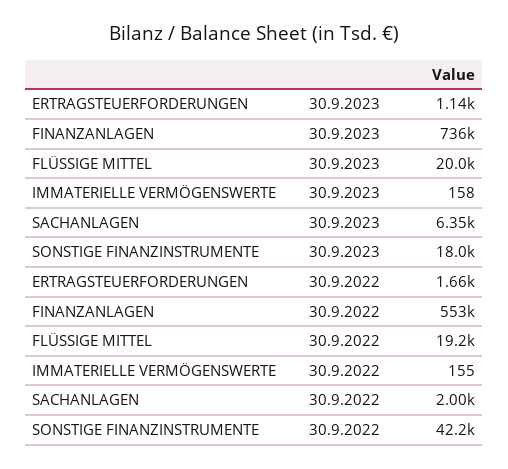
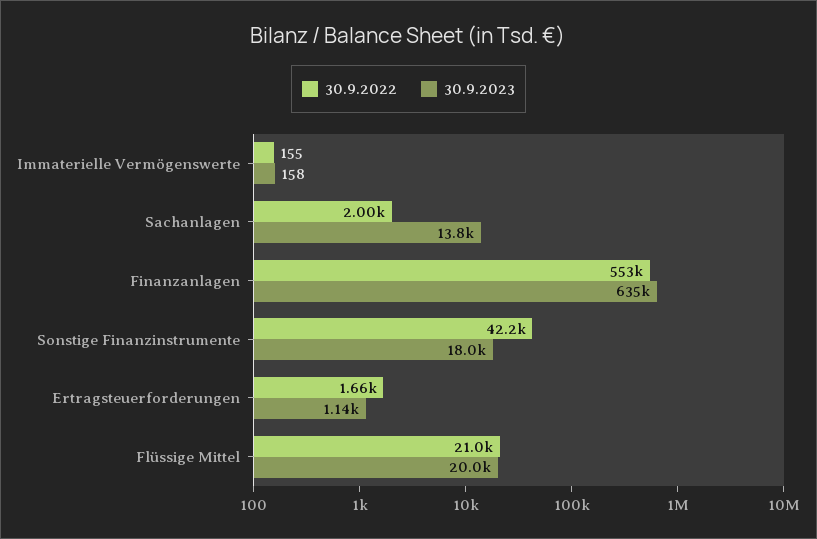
30.9.2023, FINANZANLAGEN: 736000 -> 635000
30.9.2023, SACHANLAGEN: 6350 -> 13800
30.9.2022, FLÜSSIGE MITTEL: 19200 -> 21000

